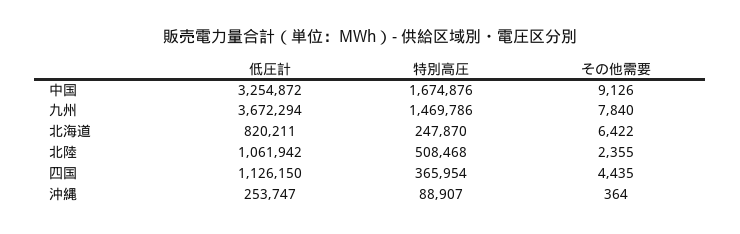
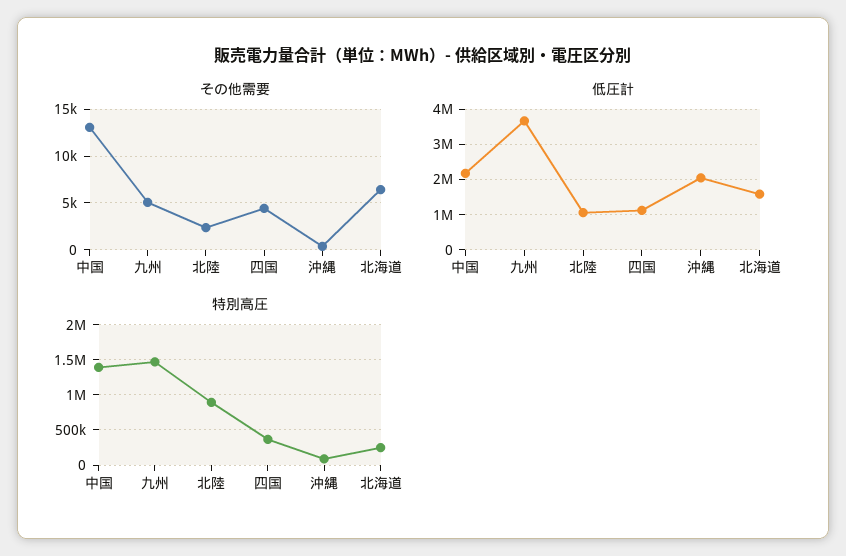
低圧計, 中国: 3254872 -> 2200000
特別高圧, 中国: 1674876 -> 1400000
その他需要, 中国: 9126 -> 13000
その他需要, 九州: 7840 -> 5000
低圧計, 北海道: 820211 -> 1600000
特別高圧, 北陸: 508468 -> 900000
低圧計, 沖縄: 253747 -> 2000000

